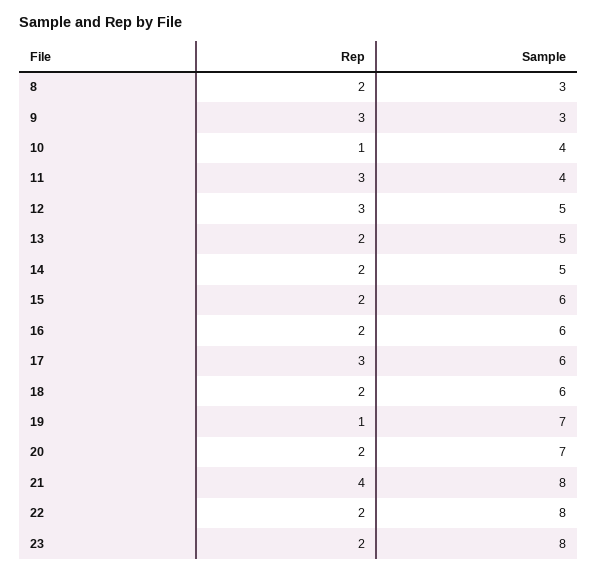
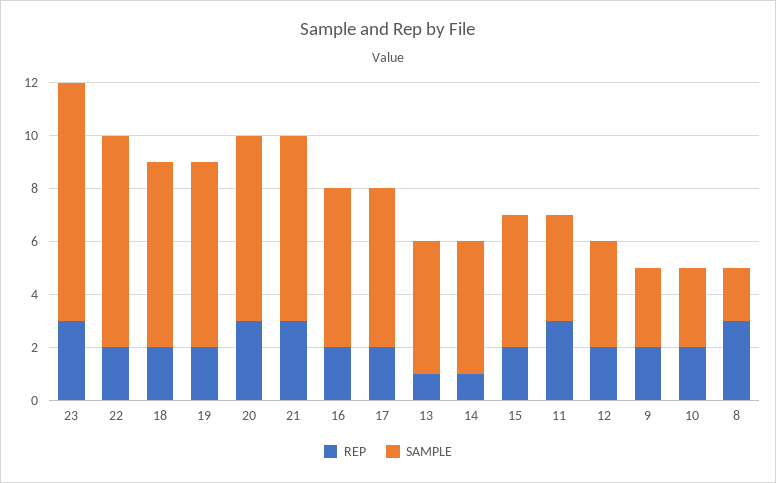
Rep, 8: 2 -> 3
Sample, 8: 3 -> 2
Rep, 9: 3 -> 2
Rep, 10: 1 -> 2
Sample, 10: 4 -> 3
Rep, 12: 3 -> 2
Sample, 12: 5 -> 4
Rep, 13: 2 -> 1
Rep, 14: 2 -> 1
Sample, 15: 6 -> 5
Rep, 17: 3 -> 2
Sample, 18: 6 -> 7
Rep, 19: 1 -> 2
Rep, 20: 2 -> 3
Rep, 21: 4 -> 3
Sample, 21: 8 -> 7
Rep, 23: 2 -> 3
Sample, 23: 8 -> 9

